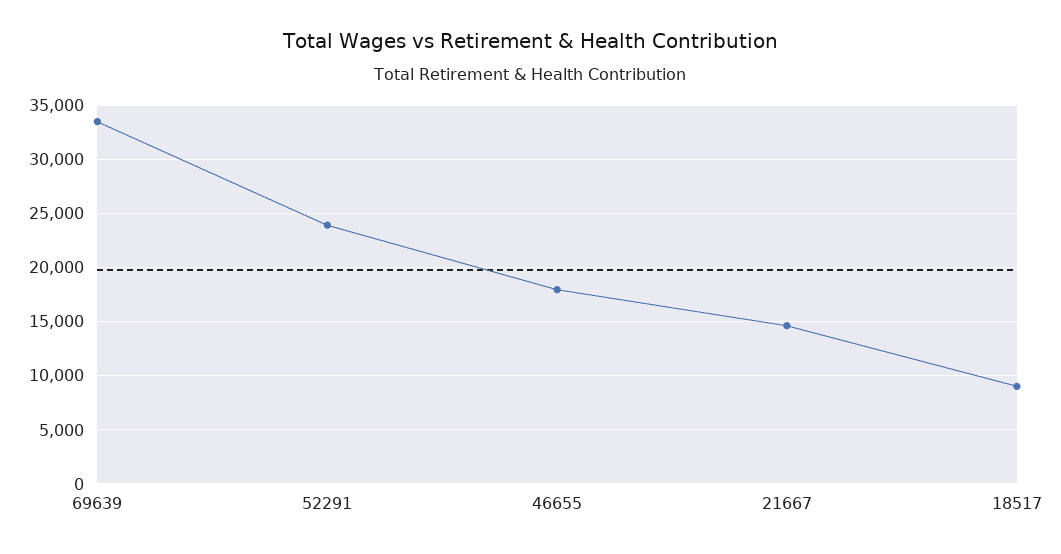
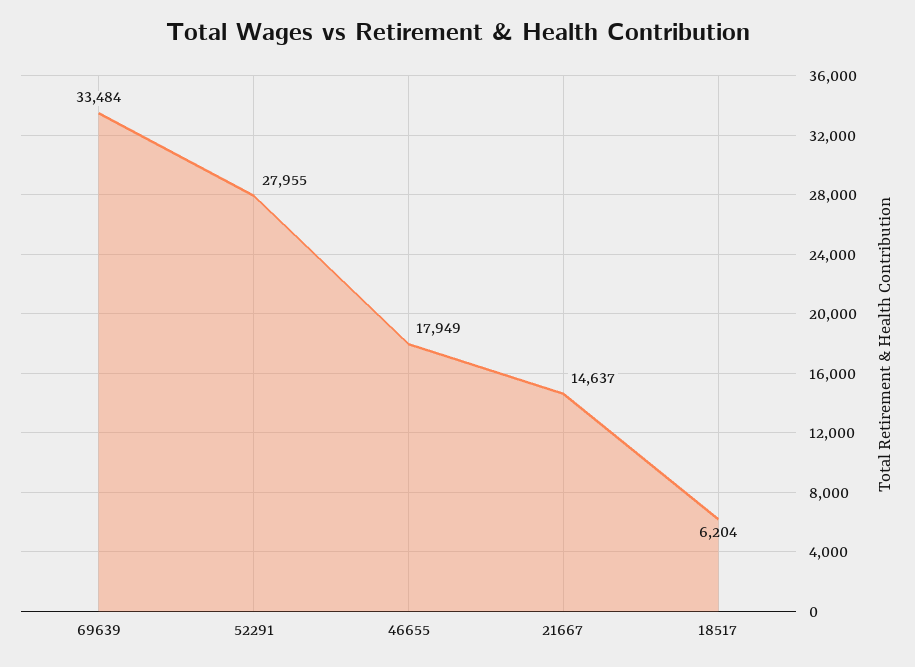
52291: 24000 -> 27955
18517: 9000 -> 6204

